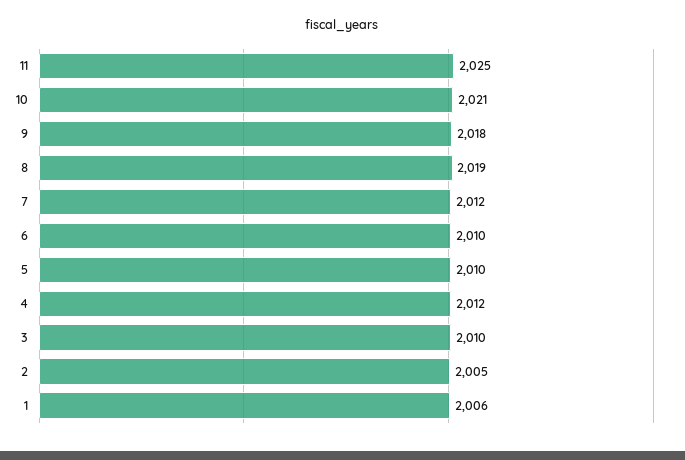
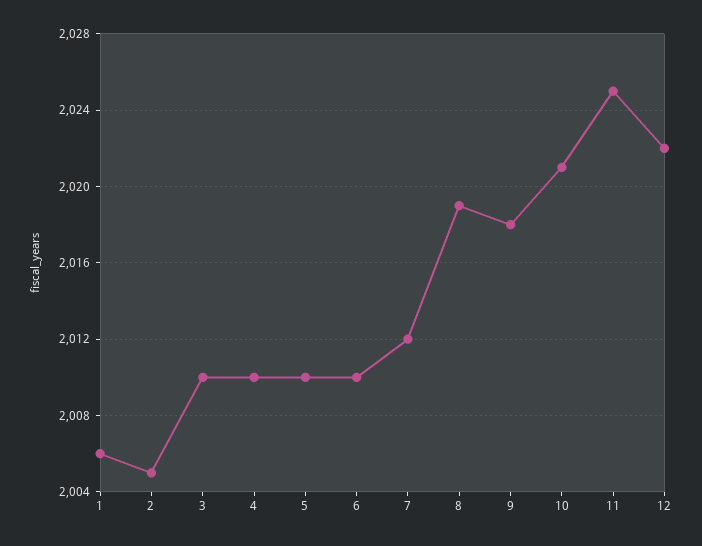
4: 2012 -> 2010
12: none -> 2022

